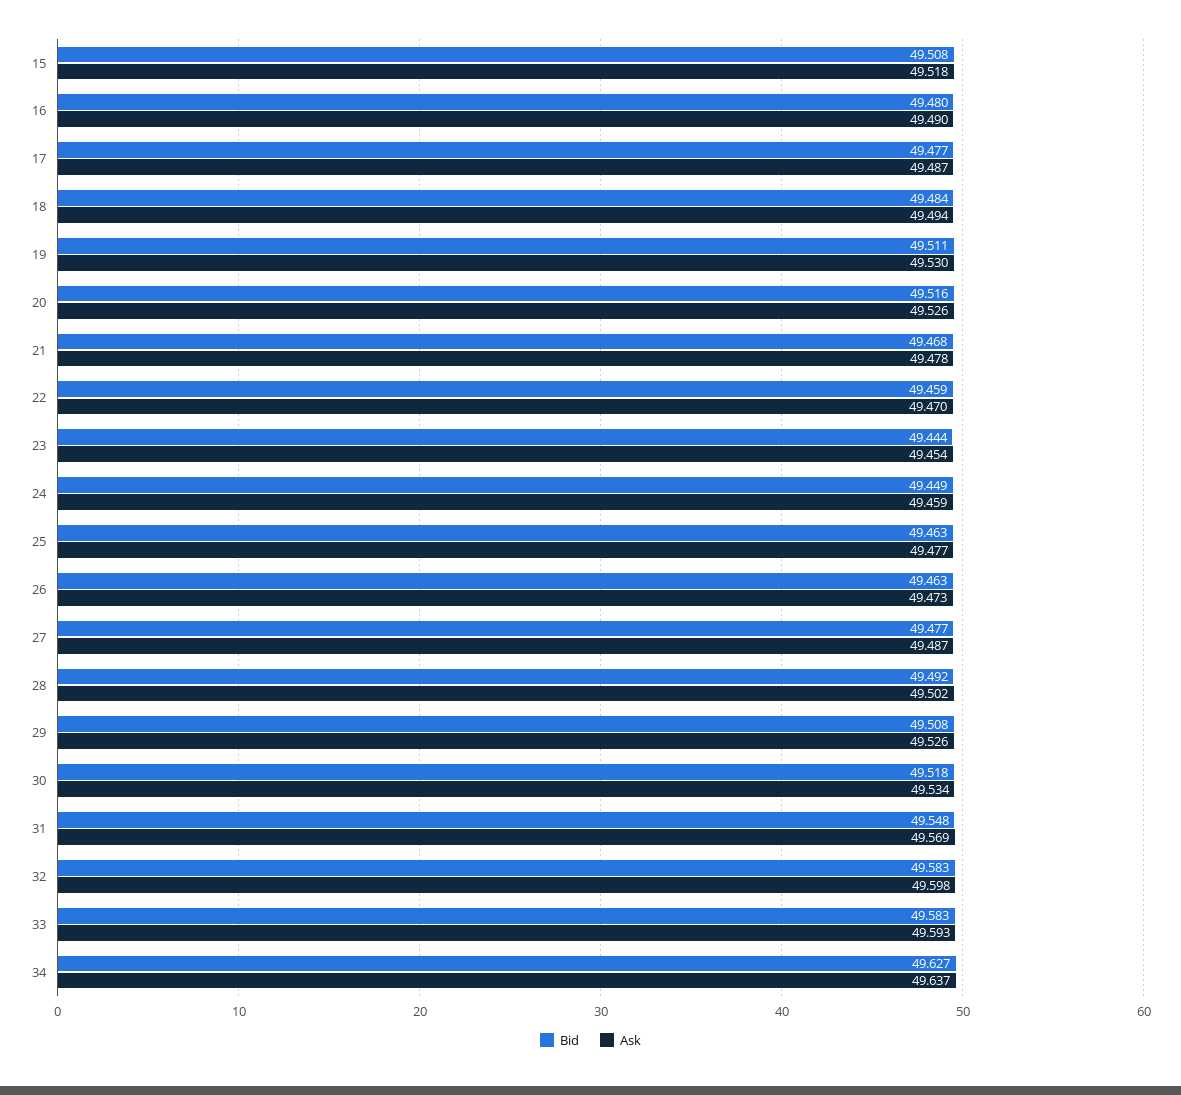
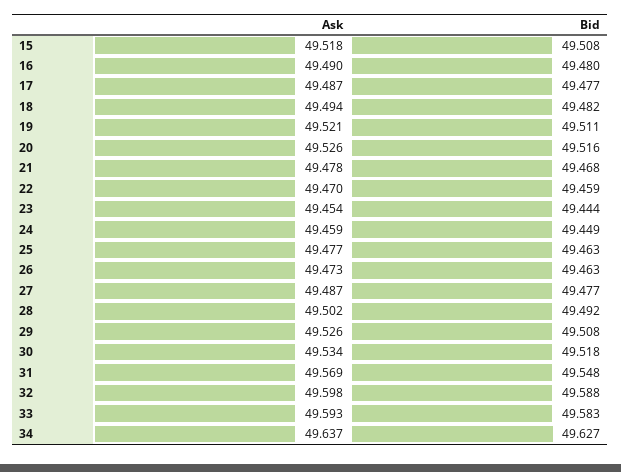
Bid, 18: 49.484 -> 49.482
Ask, 19: 49.53 -> 49.521
Bid, 32: 49.583 -> 49.588

